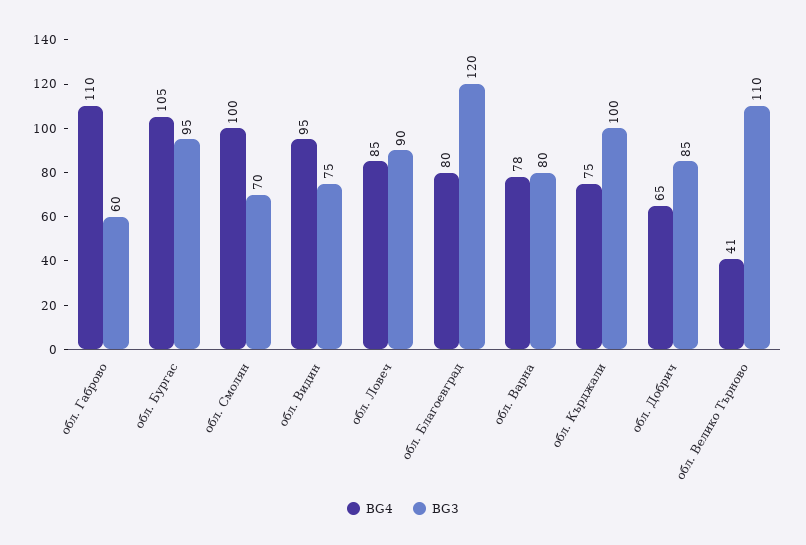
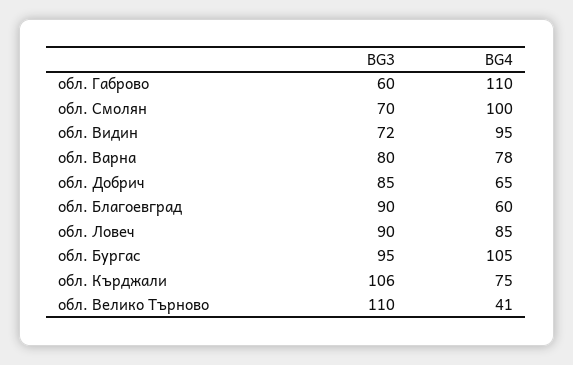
BG3, обл. Видин: 75 -> 72
BG4, обл. Благоевград: 80 -> 60
BG3, обл. Благоевград: 120 -> 90
BG3, обл. Кърджали: 100 -> 106

